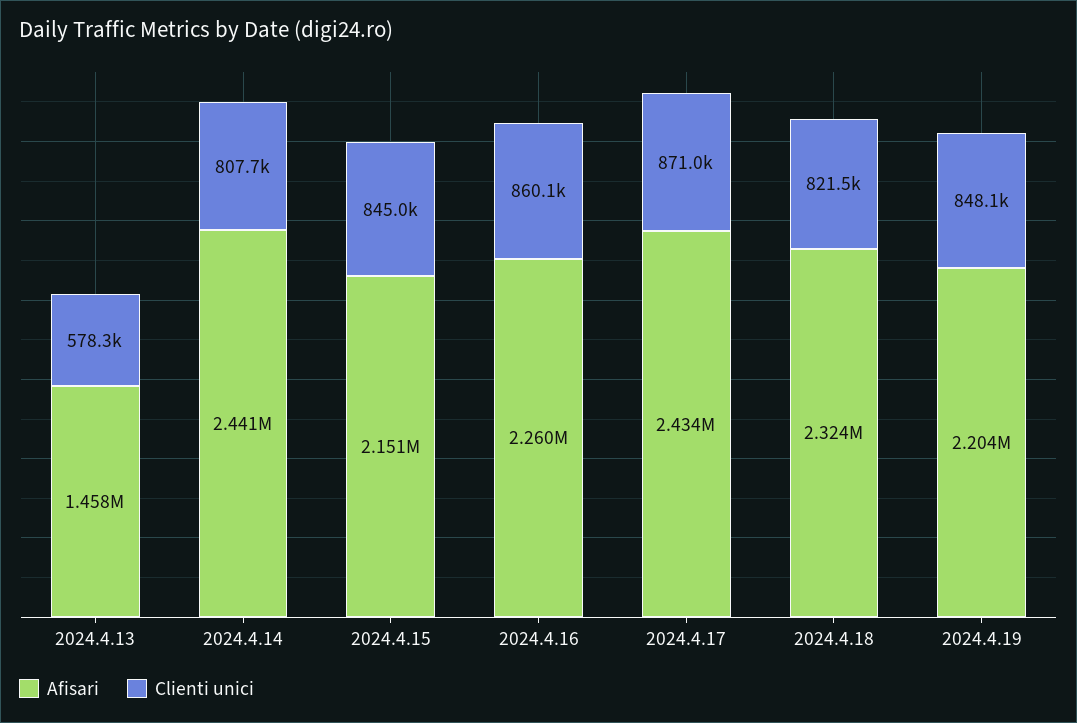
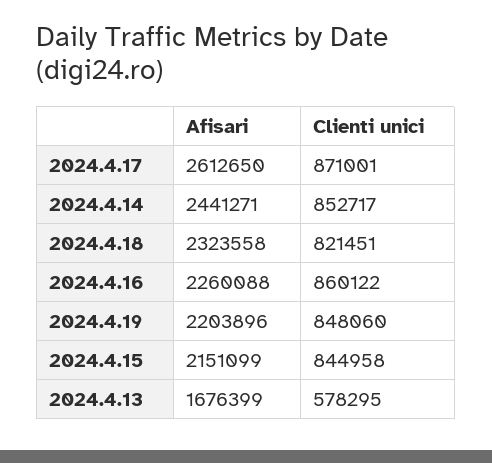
Afisari, 2024.4.13: 1458000 -> 1676399
Clienti unici, 2024.4.14: 807700 -> 852717
Afisari, 2024.4.17: 2434000 -> 2612650

